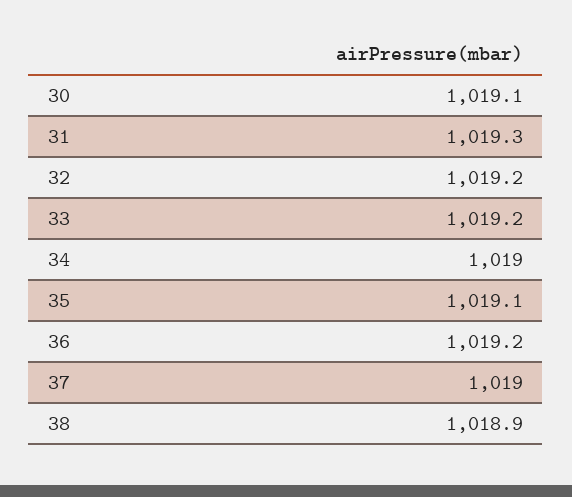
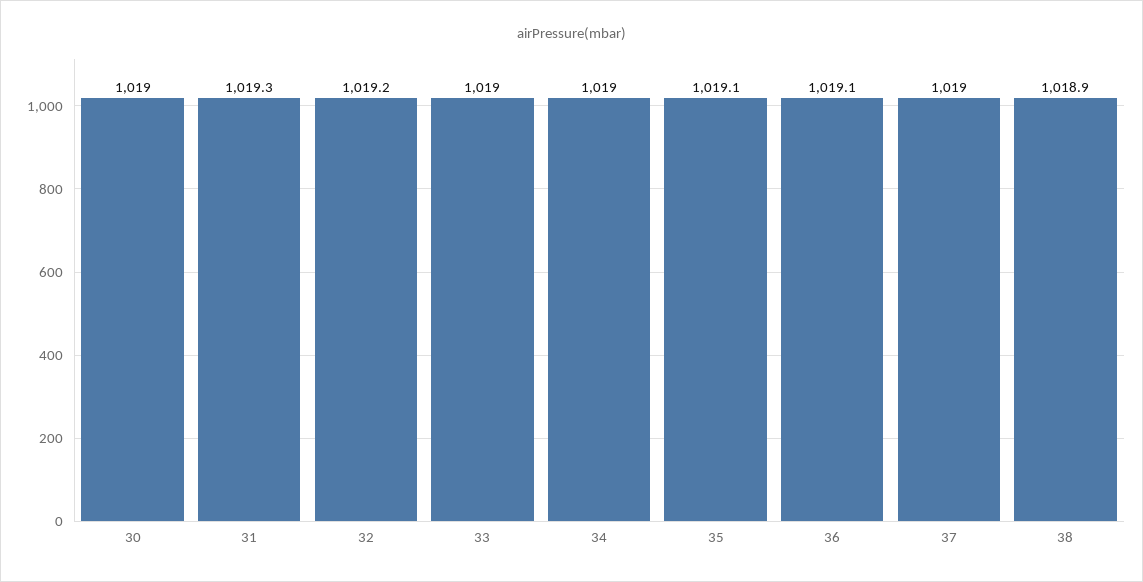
30: 1019.1 -> 1019
33: 1019.2 -> 1019
36: 1019.2 -> 1019.1

